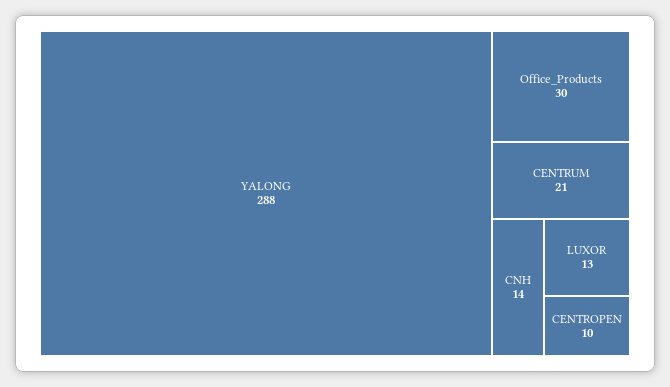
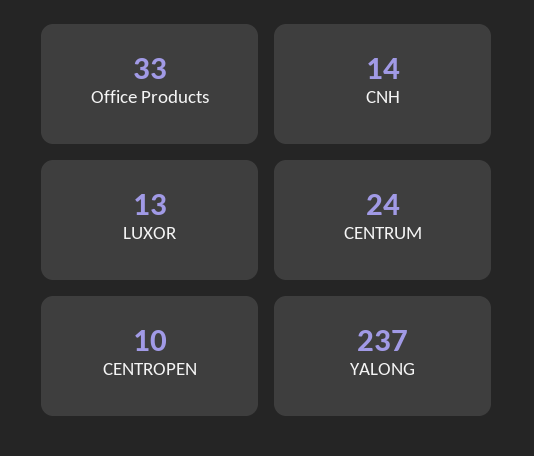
YALONG: 288 -> 237
Office_Products: 30 -> 33
CENTRUM: 21 -> 24

